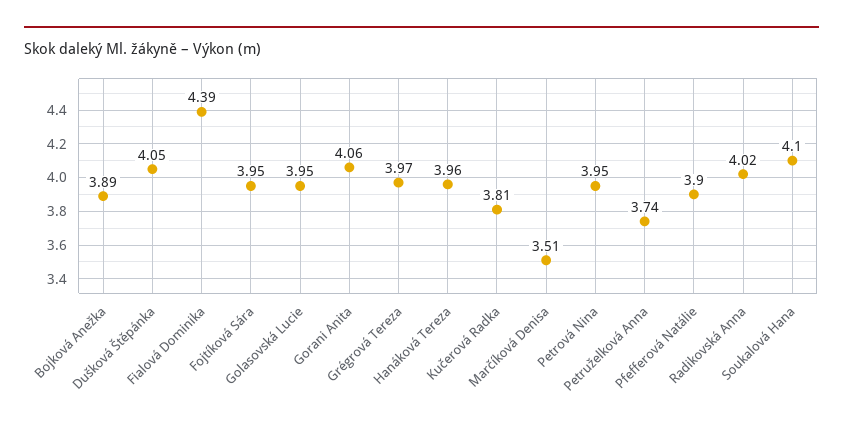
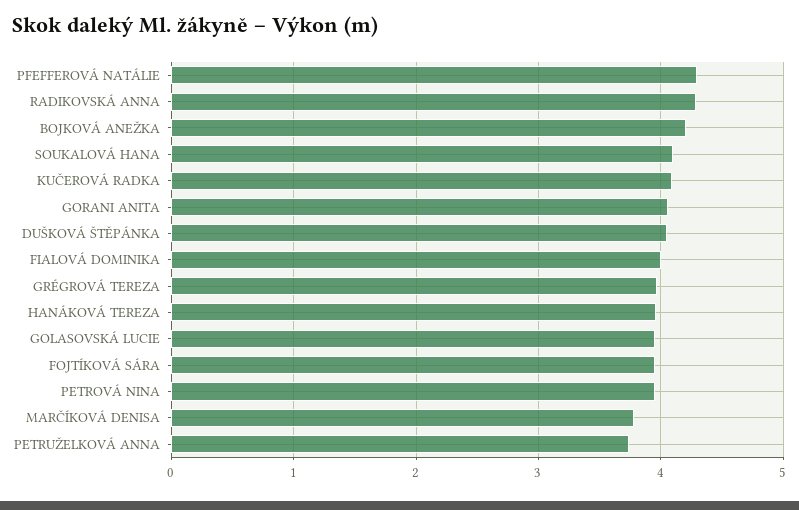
Bojková Anežka: 3.89 -> 4.2
Fialová Dominika: 4.39 -> 4
Kučerová Radka: 3.81 -> 4.1
Marčíková Denisa: 3.51 -> 3.8
Pfefferová Natálie: 3.9 -> 4.3
Radikovská Anna: 4.02 -> 4.3

